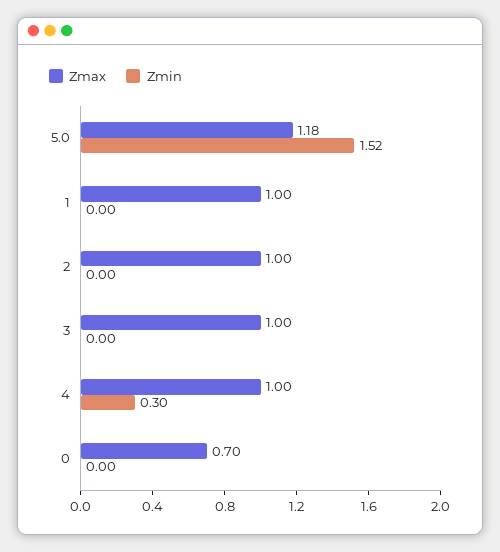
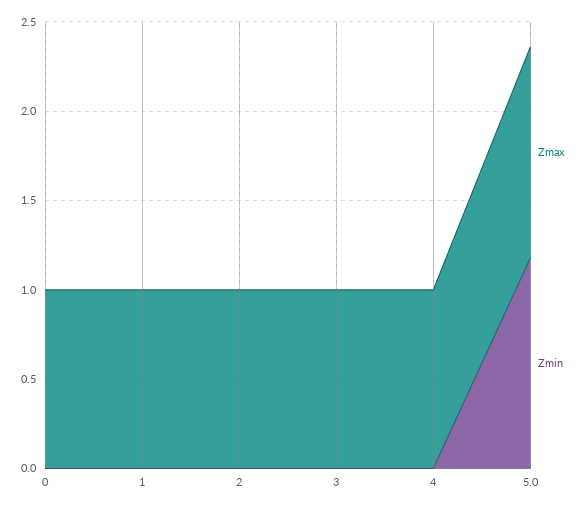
Zmin, 5.0: 1.52 -> 1.2
Zmin, 4: 0.3 -> 0
Zmax, 0: 0.7 -> 1

